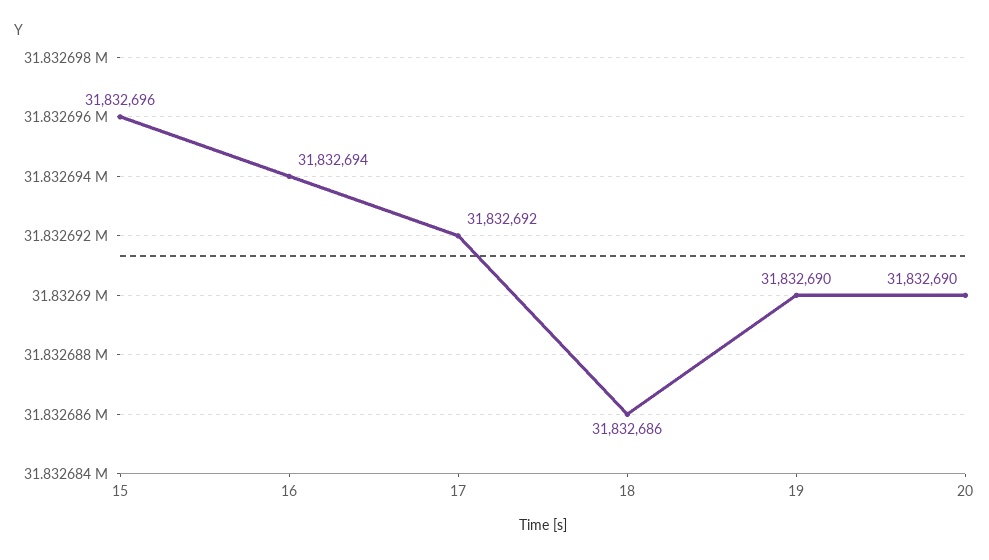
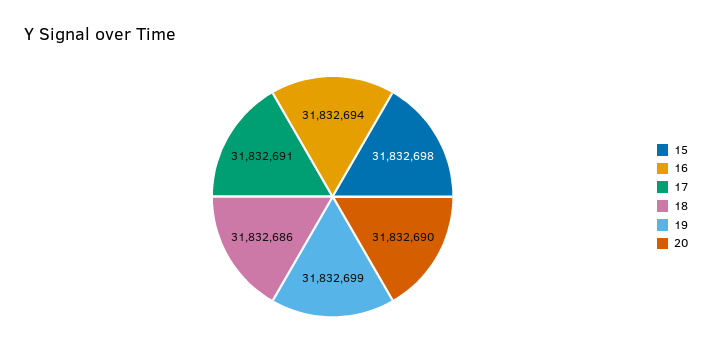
15: 31832696 -> 31832698
17: 31832692 -> 31832691
19: 31832690 -> 31832699

